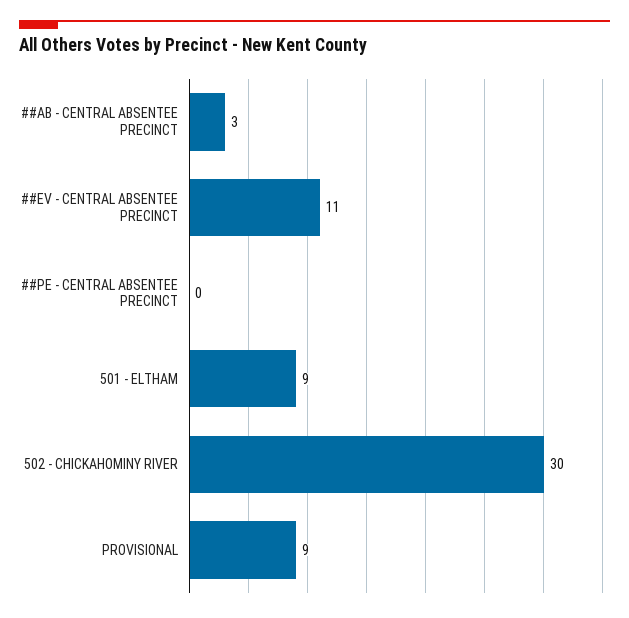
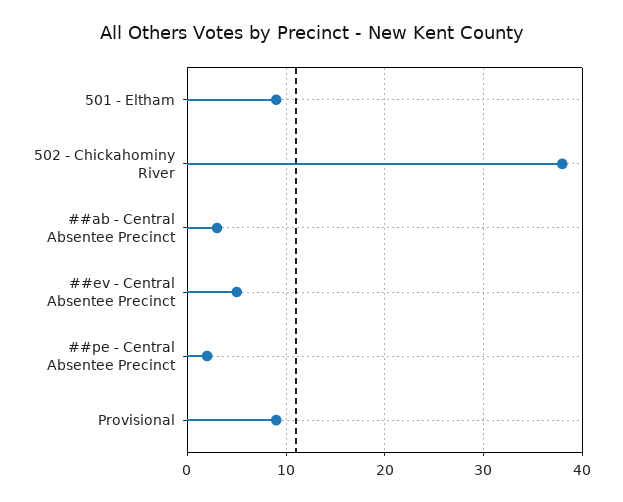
##EV - CENTRAL ABSENTEE PRECINCT: 11 -> 5
##PE - CENTRAL ABSENTEE PRECINCT: 0 -> 2
502 - CHICKAHOMINY RIVER: 30 -> 38

